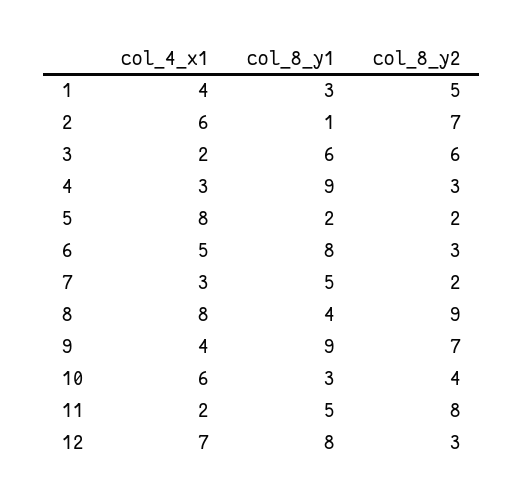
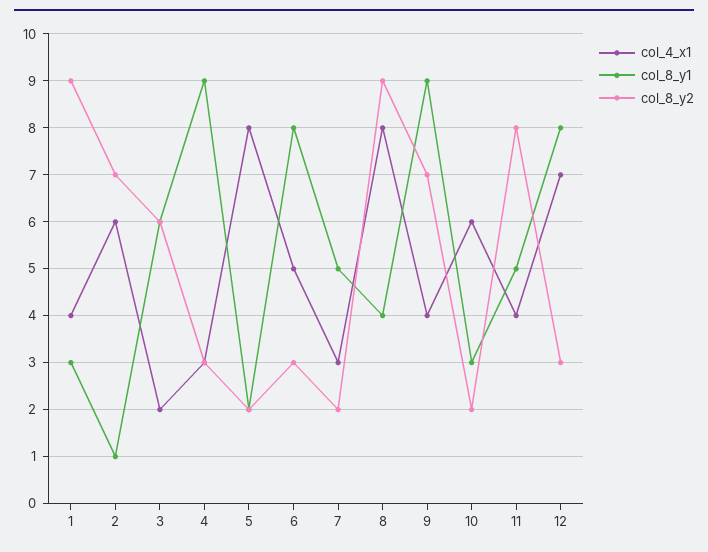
col_8_y2, 1: 5 -> 9
col_8_y2, 10: 4 -> 2
col_4_x1, 11: 2 -> 4

